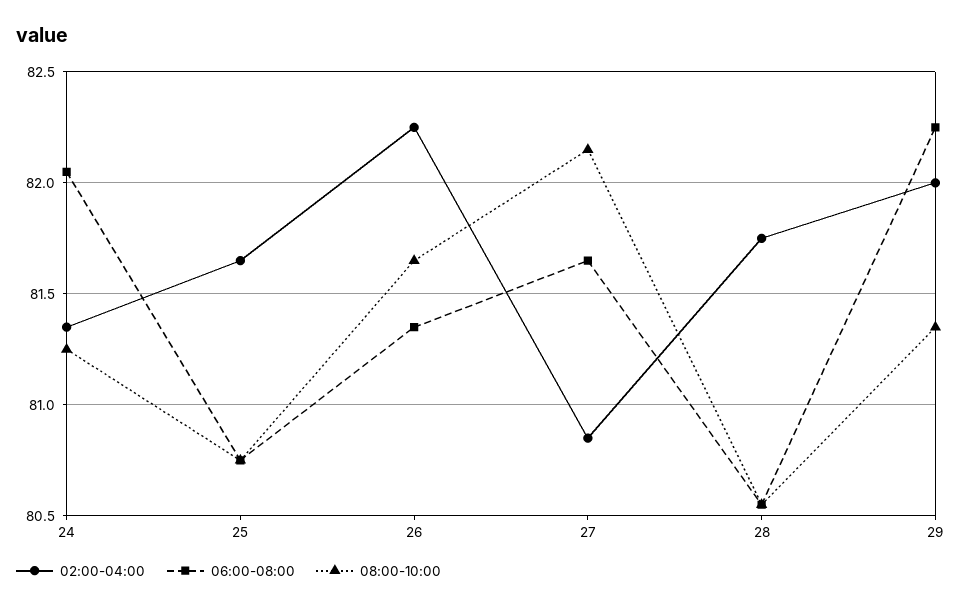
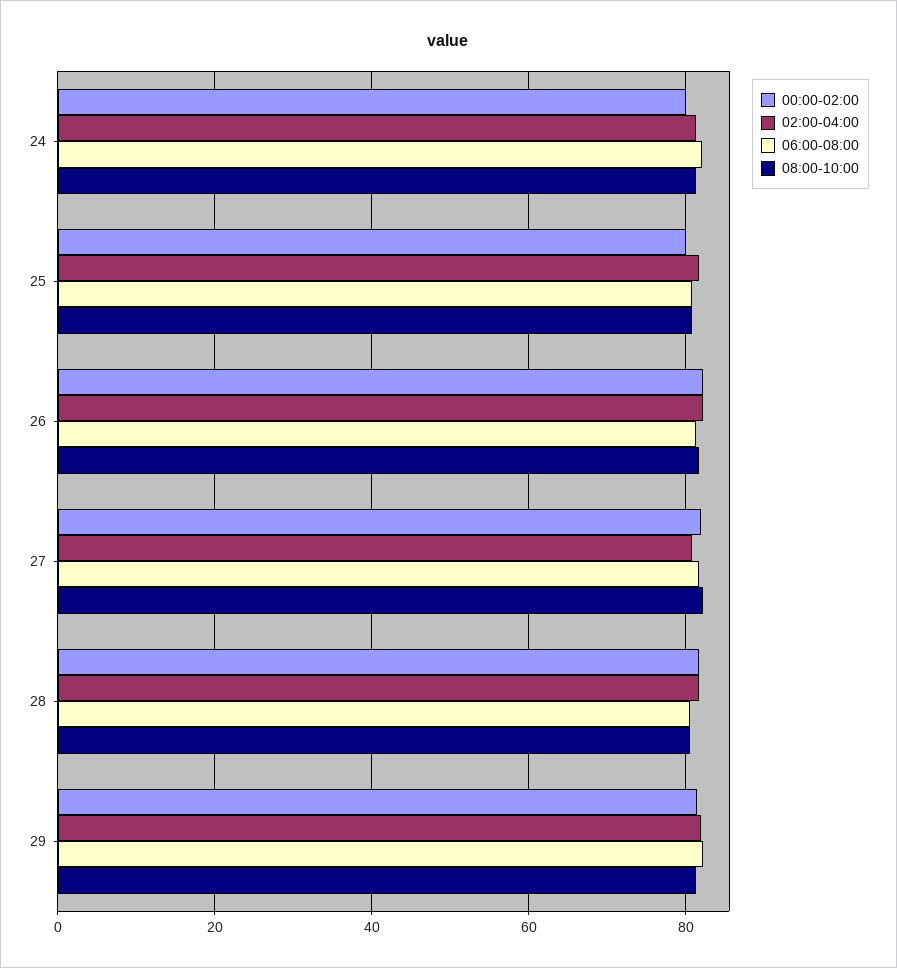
00:00-02:00, 24: none -> 80
00:00-02:00, 25: none -> 80
00:00-02:00, 26: none -> 82
00:00-02:00, 27: none -> 82
00:00-02:00, 28: none -> 82
00:00-02:00, 29: none -> 82

